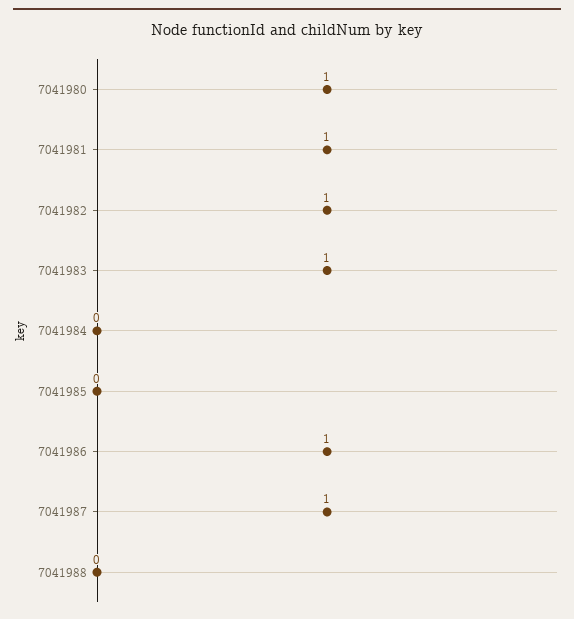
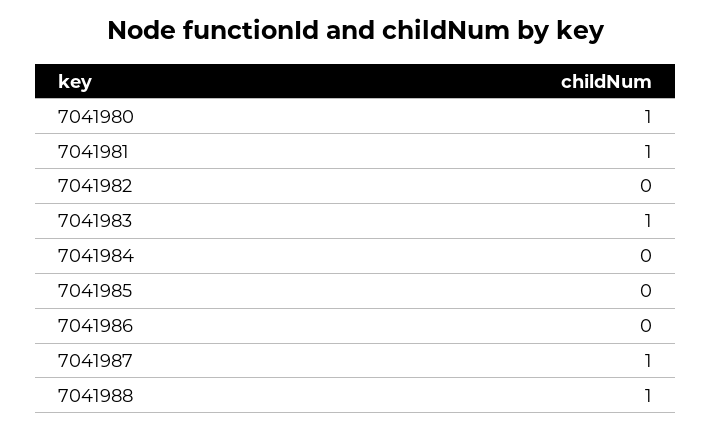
7041982: 1 -> 0
7041986: 1 -> 0
7041988: 0 -> 1

